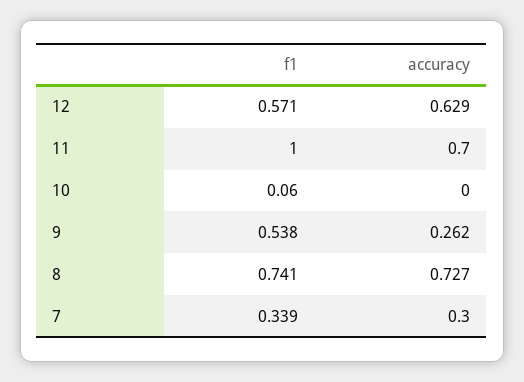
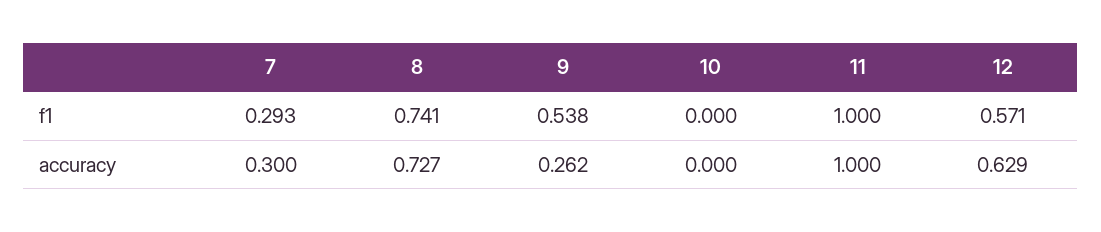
accuracy, 11: 0.7 -> 1
f1, 10: 0.06 -> 0
f1, 7: 0.339 -> 0.293

